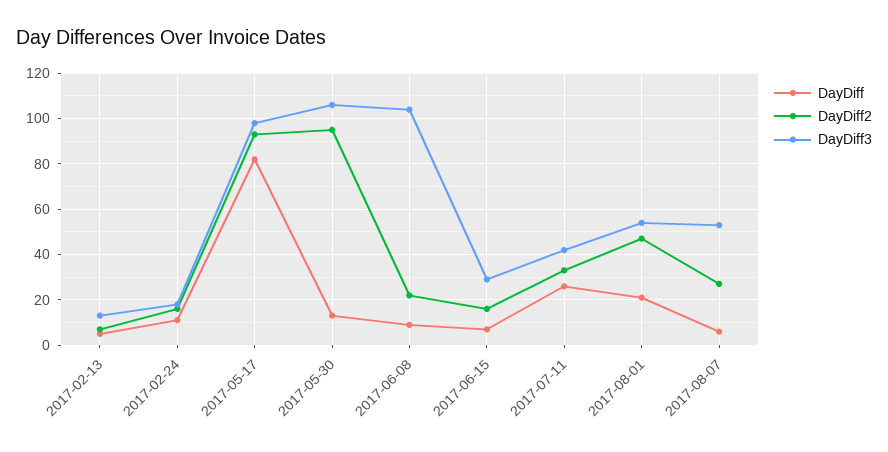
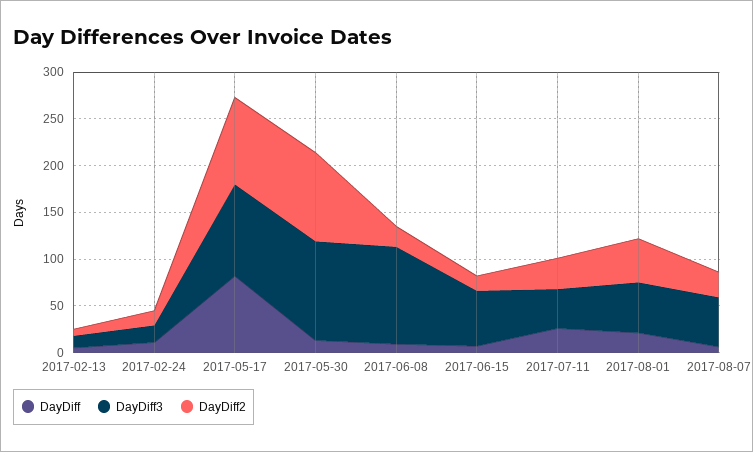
DayDiff3, 2017-06-15: 30 -> 60

